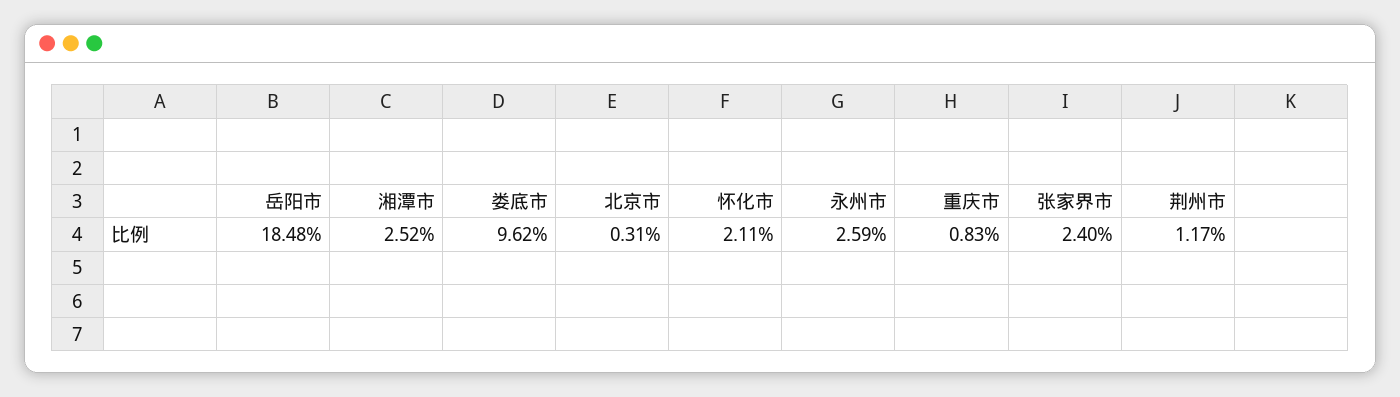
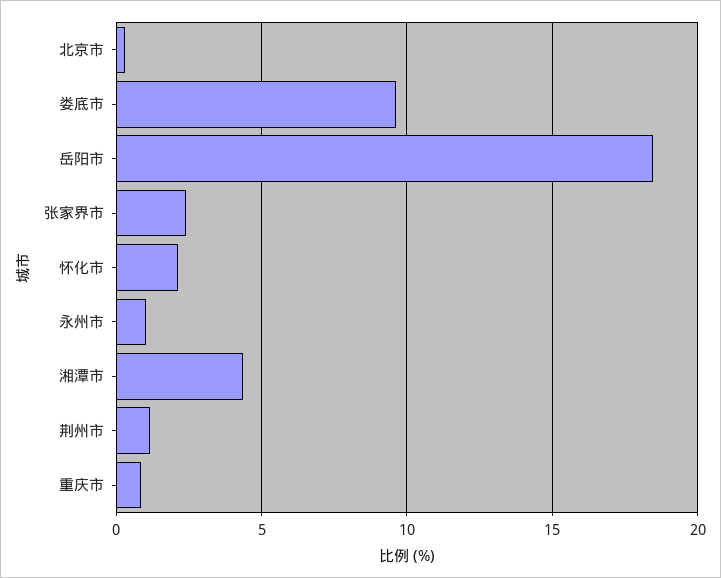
湘潭市: 2.52 -> 4.5
永州市: 2.59 -> 1

